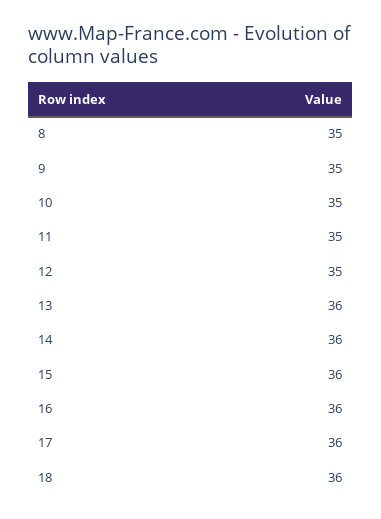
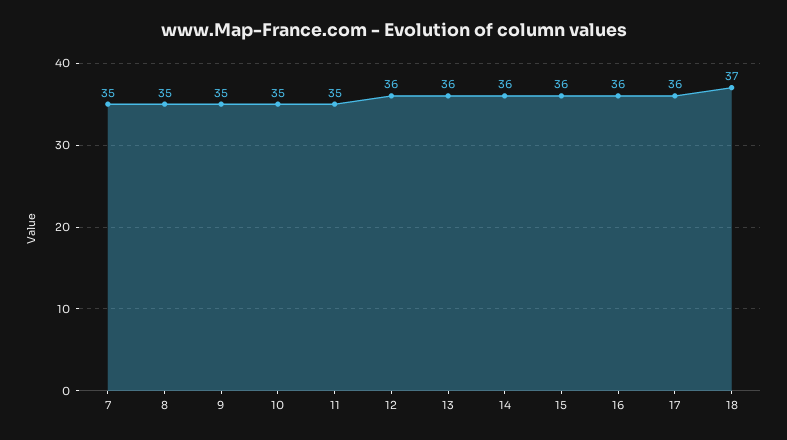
12: 35 -> 36
18: 36 -> 37
7: none -> 35

